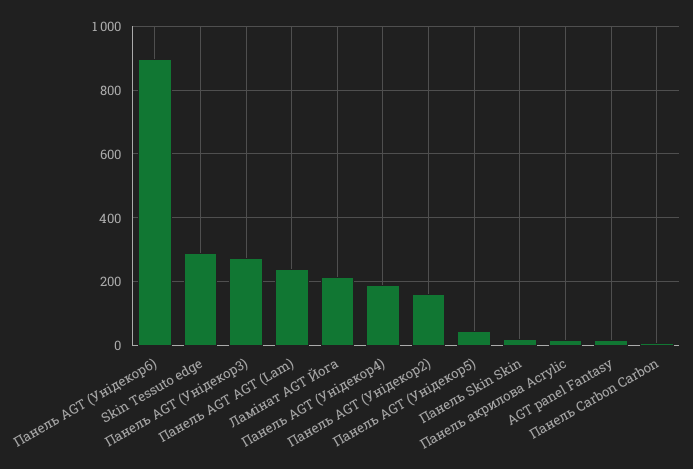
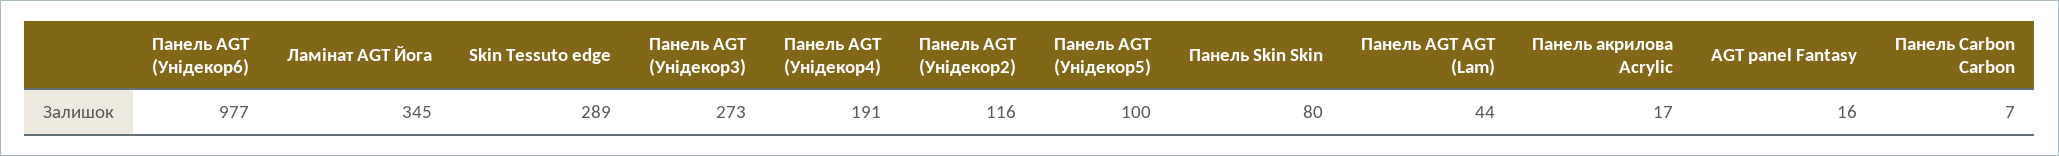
Панель AGT (Унідекор6): 900 -> 977
Панель AGT AGT (Lam): 240 -> 44
Ламінат AGT Йога: 220 -> 345
Панель AGT (Унідекор2): 160 -> 116
Панель AGT (Унідекор5): 40 -> 100
Панель Skin Skin: 20 -> 80

